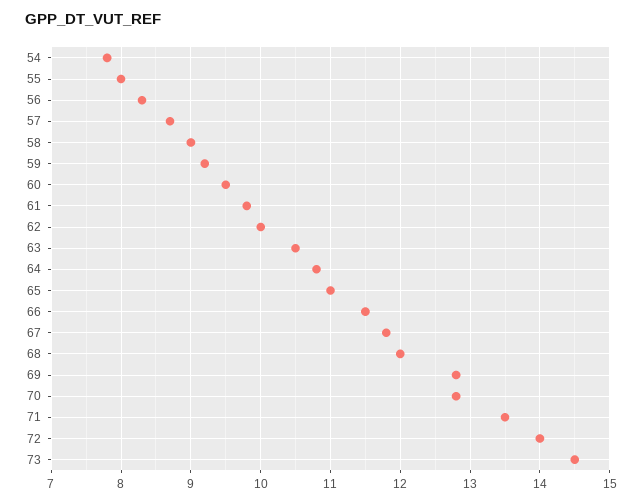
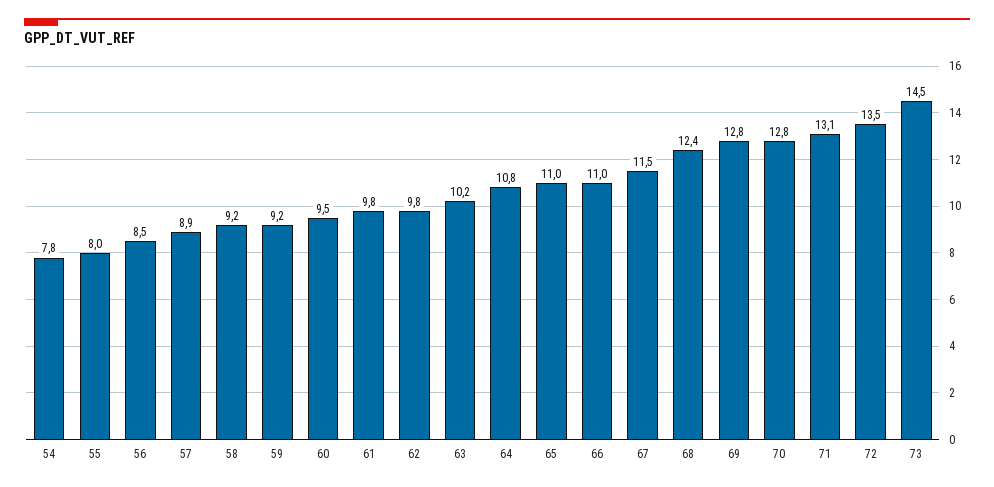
56: 8.3 -> 8.5
57: 8.7 -> 8.9
58: 9 -> 9.2
62: 10 -> 9.8
63: 10.5 -> 10.2
66: 11.5 -> 11
67: 11.8 -> 11.5
68: 12 -> 12.4
71: 13.5 -> 13.1
72: 14 -> 13.5

